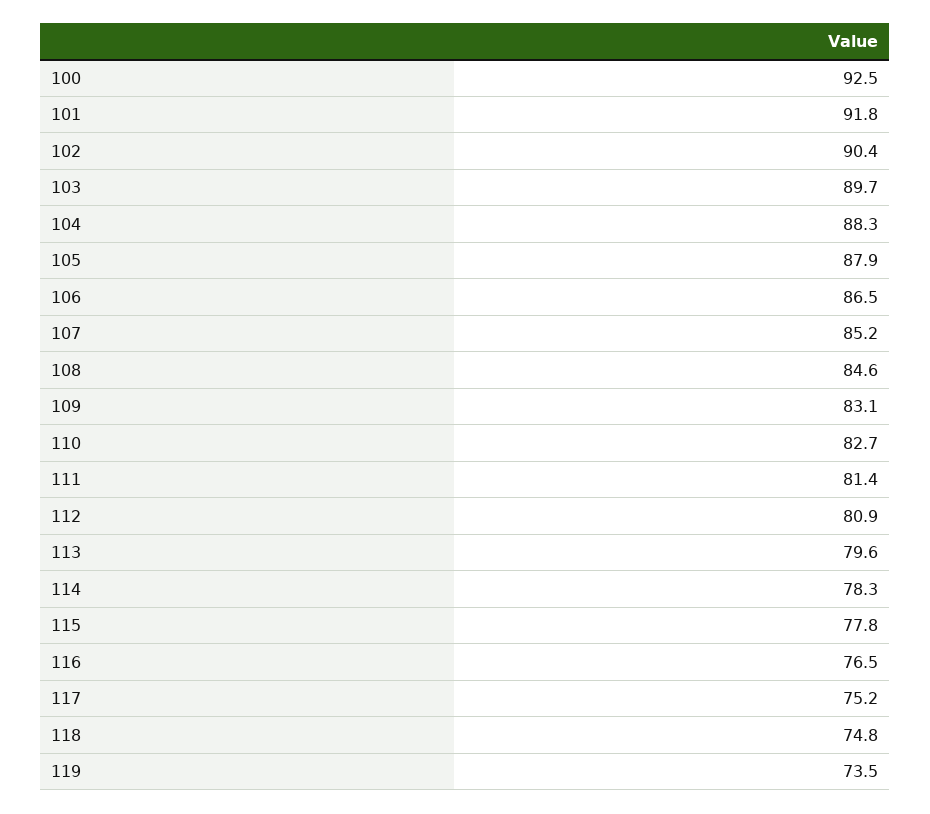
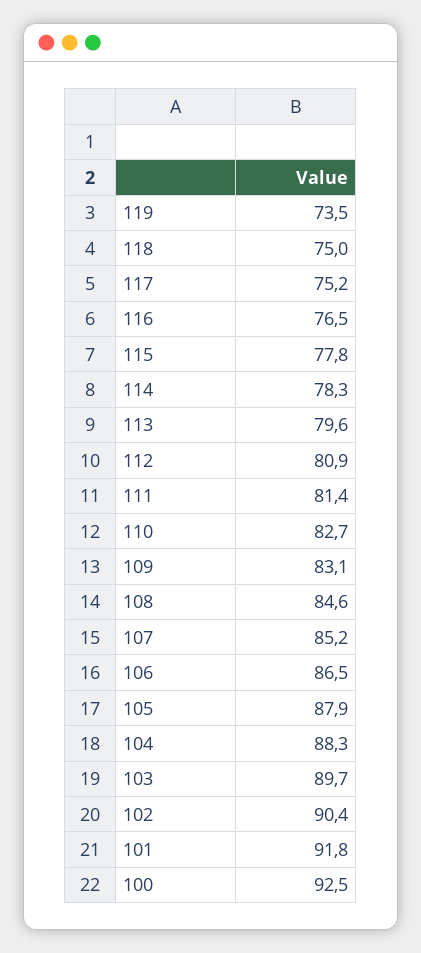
118: 74.8 -> 75

